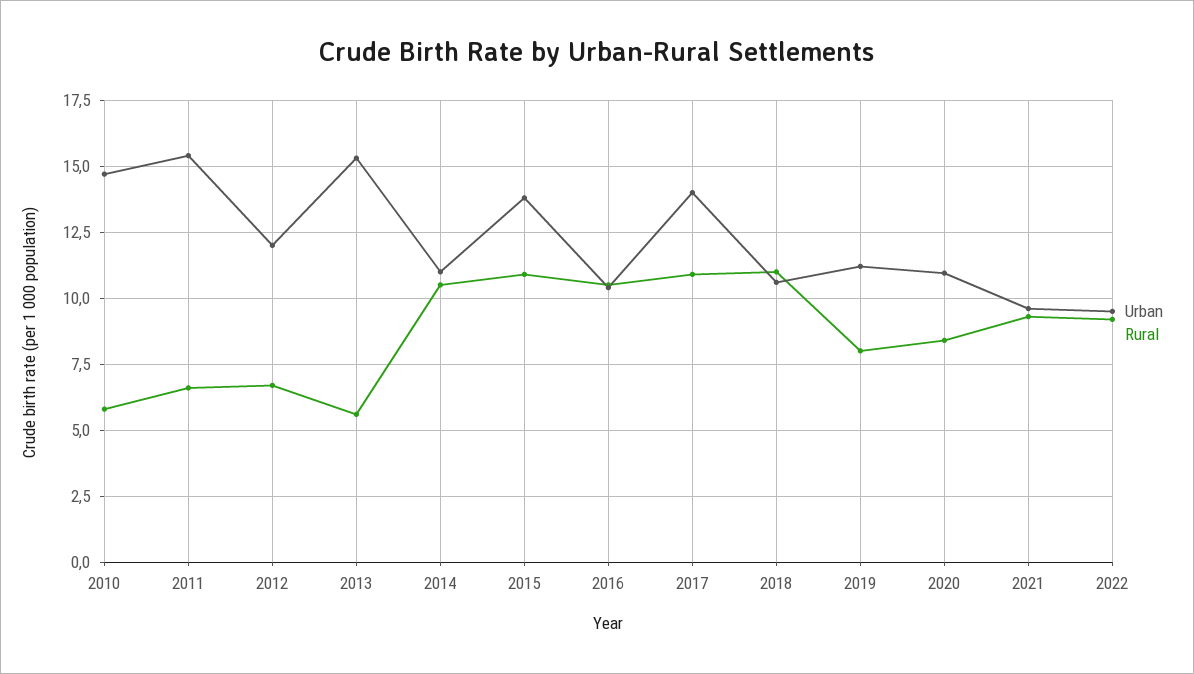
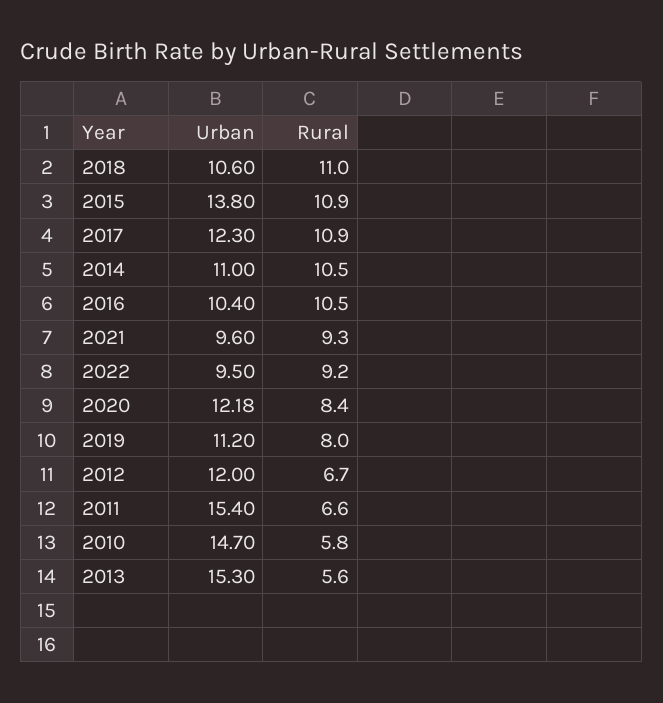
Urban, 2017: 14 -> 12.3
Urban, 2020: 11 -> 12.18

